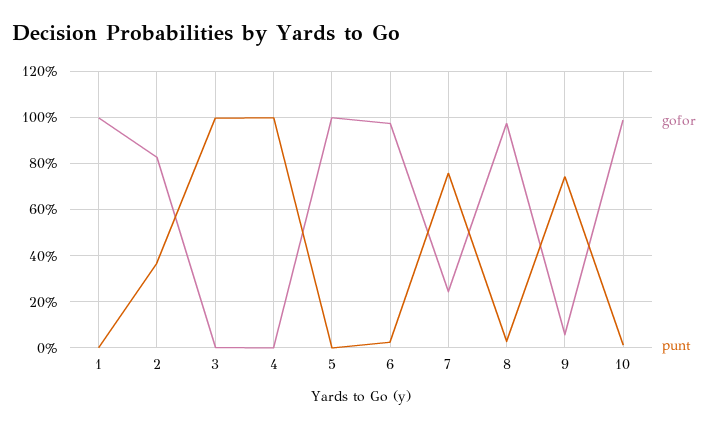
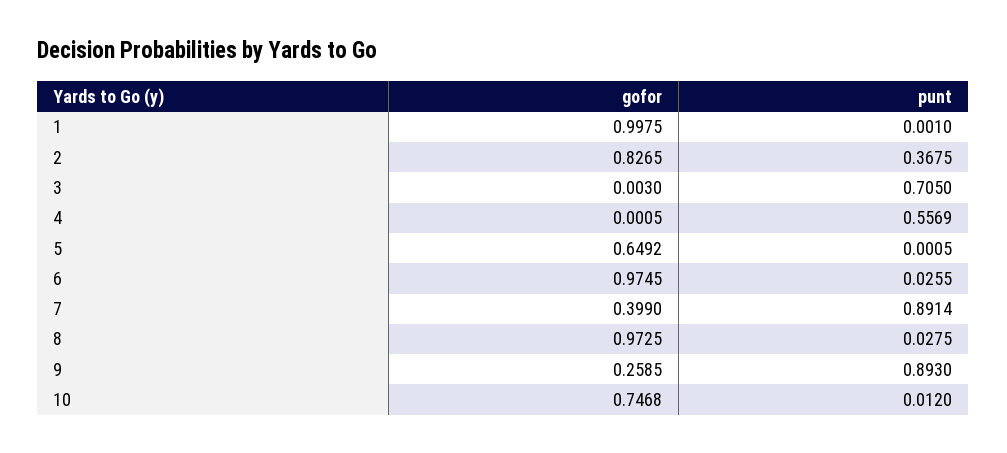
punt, 3: 1 -> 0.705
punt, 4: 1 -> 0.5569
gofor, 5: 1 -> 0.6492
gofor, 7: 0.25 -> 0.399
punt, 7: 0.75 -> 0.8914
gofor, 9: 0.05 -> 0.2585
punt, 9: 0.75 -> 0.893
gofor, 10: 1 -> 0.7468

